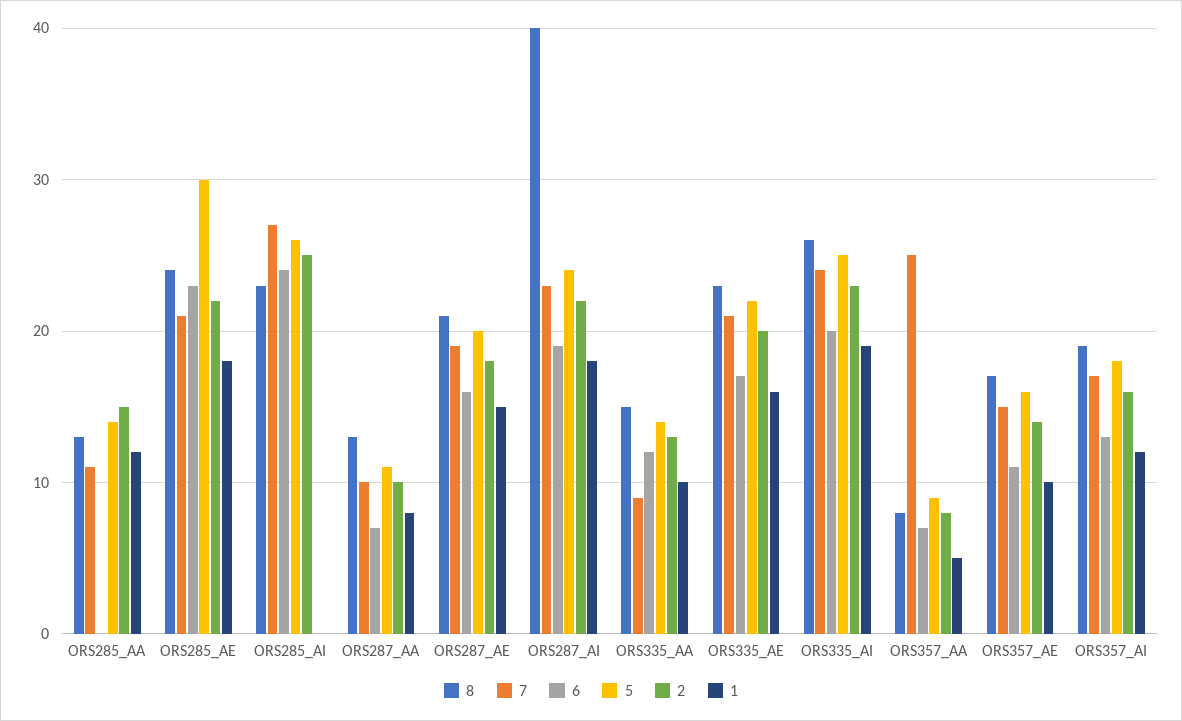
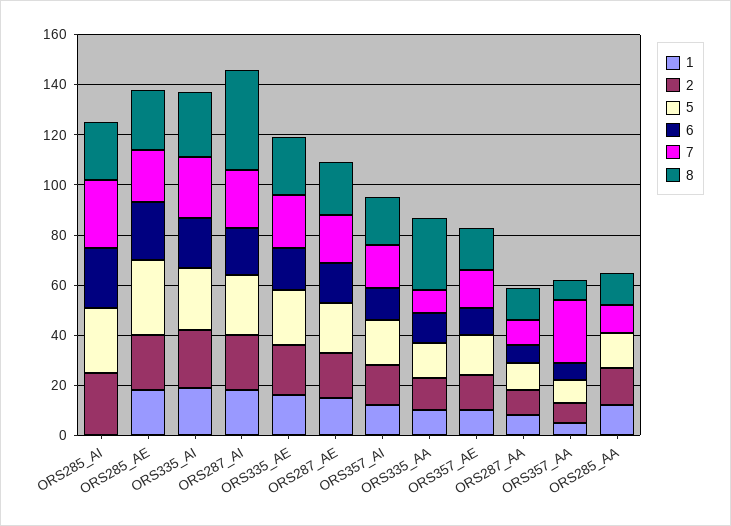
8, ORS335_AA: 15 -> 30

